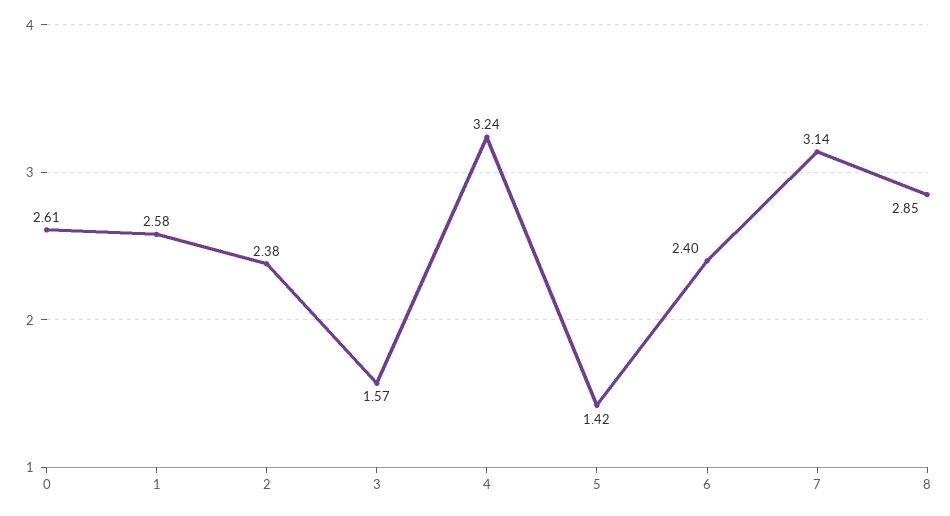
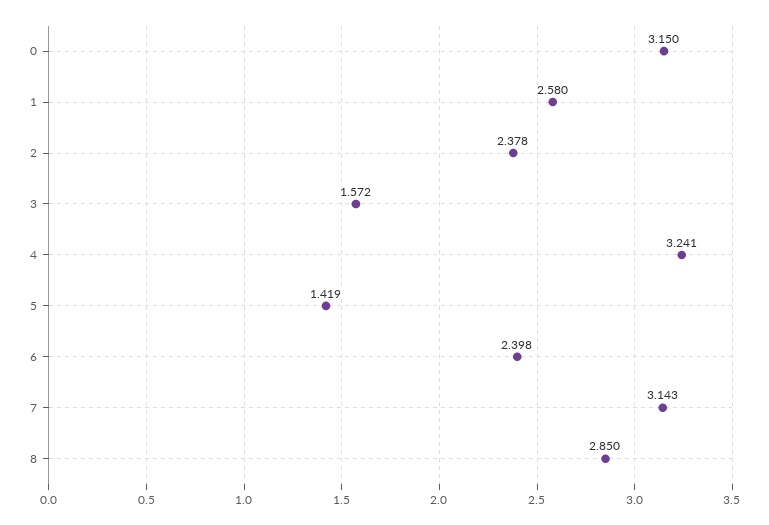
0: 2.61 -> 3.15

